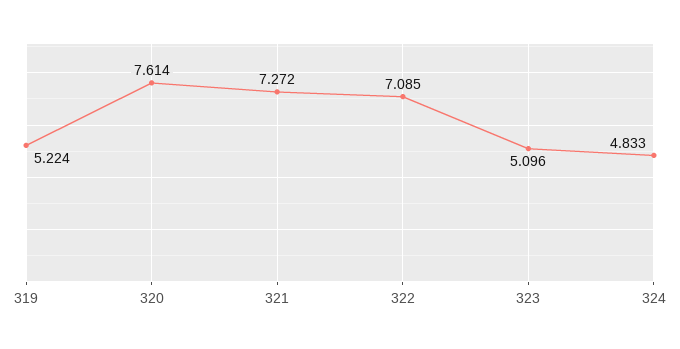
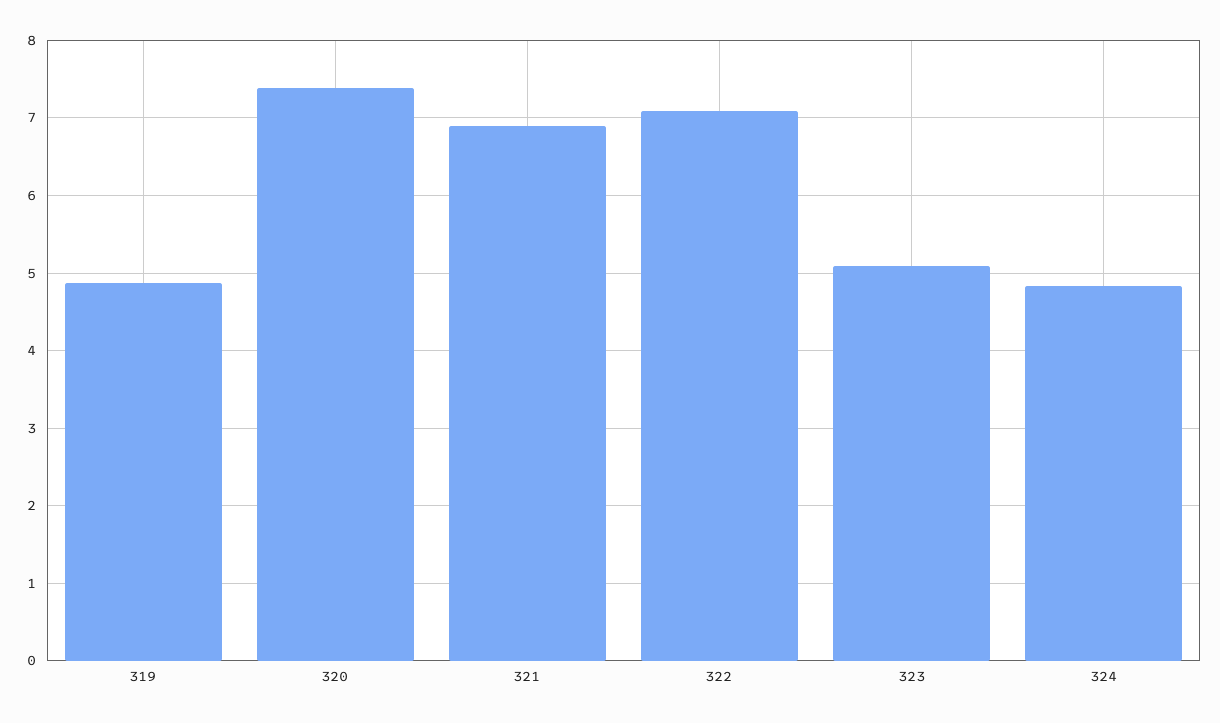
319: 5.224 -> 4.9
320: 7.614 -> 7.4
321: 7.272 -> 6.9

